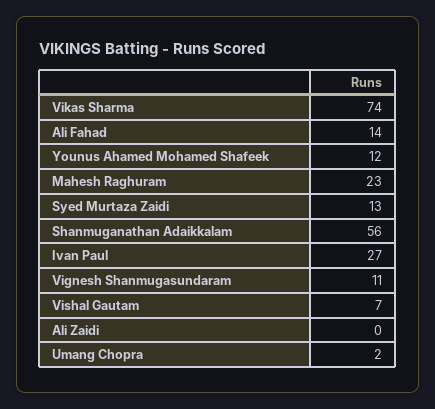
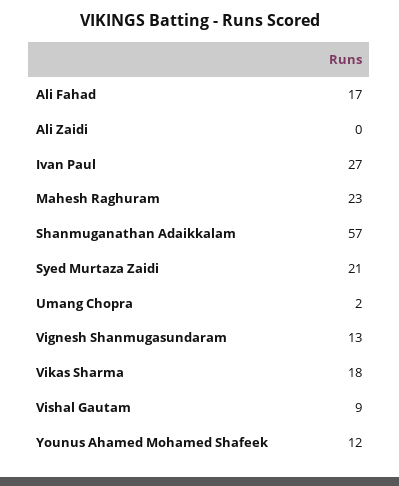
Vikas Sharma: 74 -> 18
Ali Fahad: 14 -> 17
Syed Murtaza Zaidi: 13 -> 21
Shanmuganathan Adaikkalam: 56 -> 57
Vignesh Shanmugasundaram: 11 -> 13
Vishal Gautam: 7 -> 9

